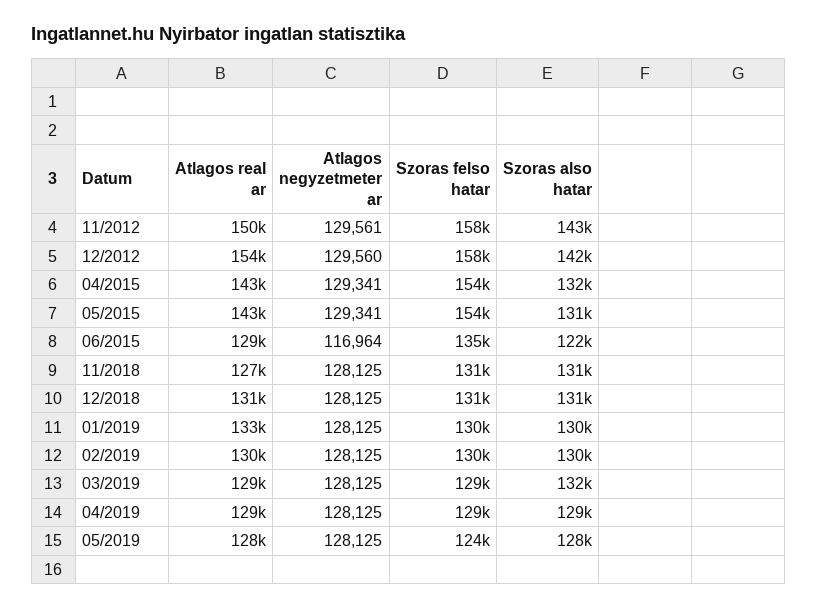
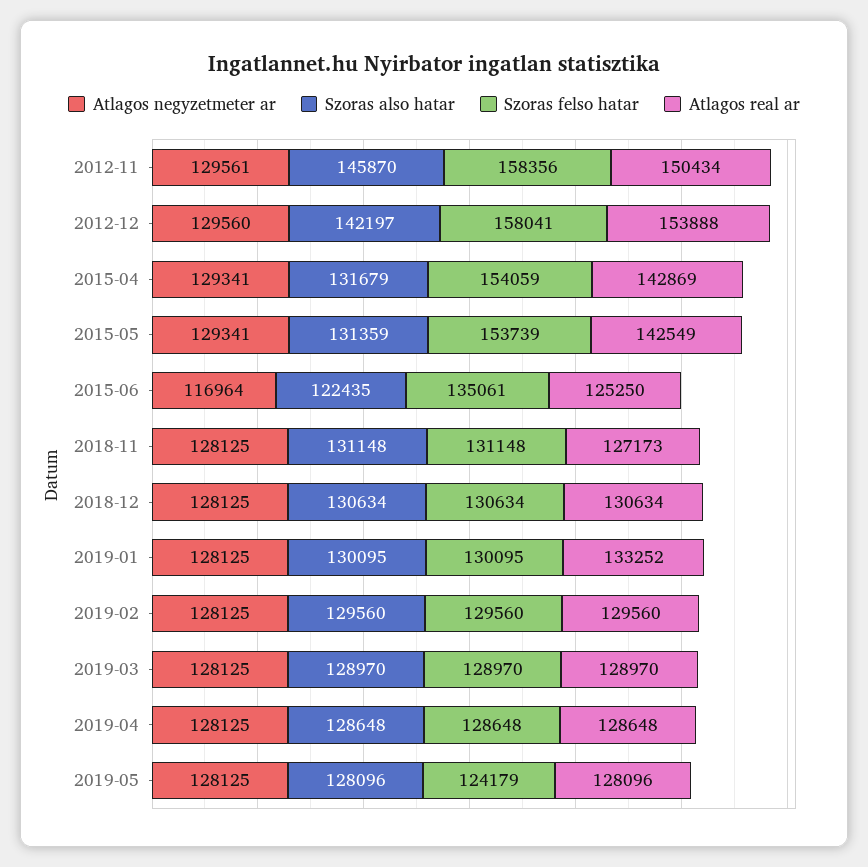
Szoras also hatar, 11/2012: 143000 -> 145870
Atlagos real ar, 06/2015: 129000 -> 125250
Szoras also hatar, 03/2019: 132000 -> 128970

